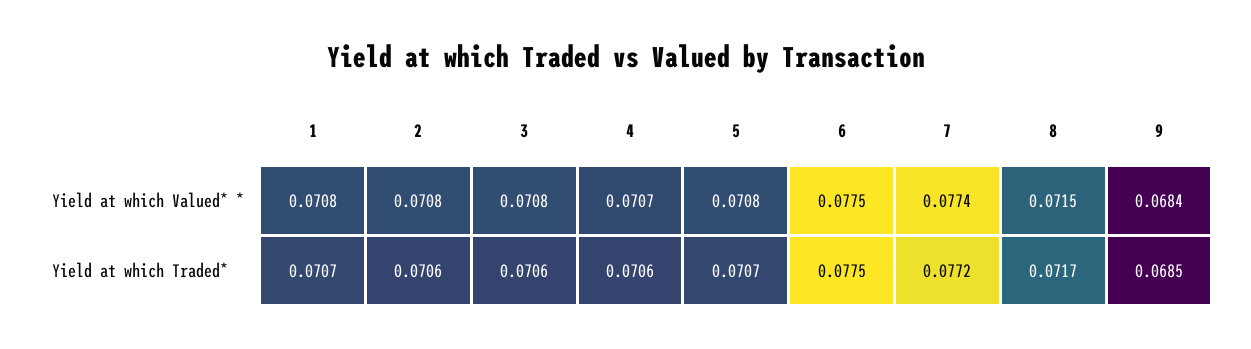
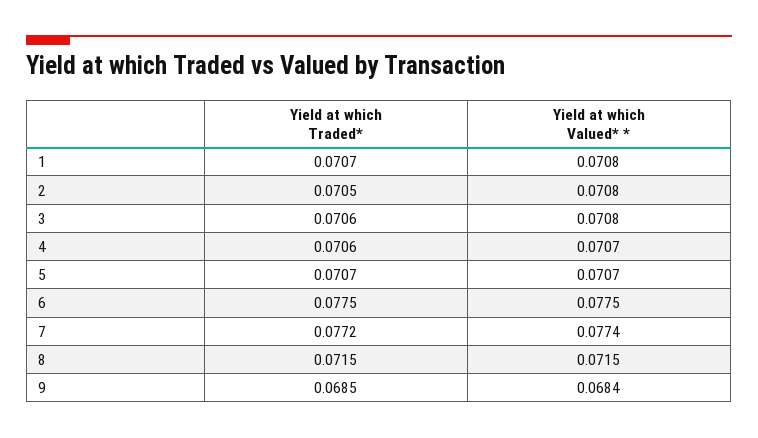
5, Yield at which Valued* *: 0.0708 -> 0.0707
2, Yield at which Traded*: 0.0706 -> 0.0705
8, Yield at which Traded*: 0.0717 -> 0.0715

